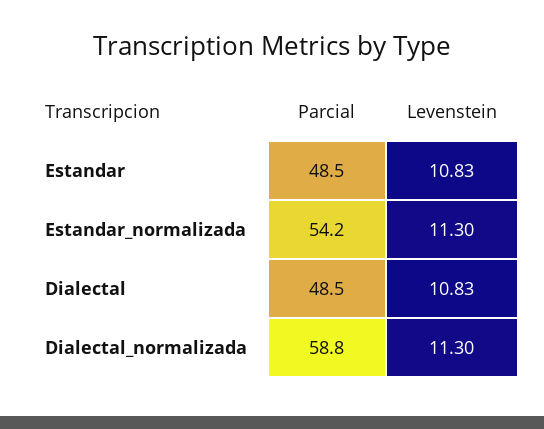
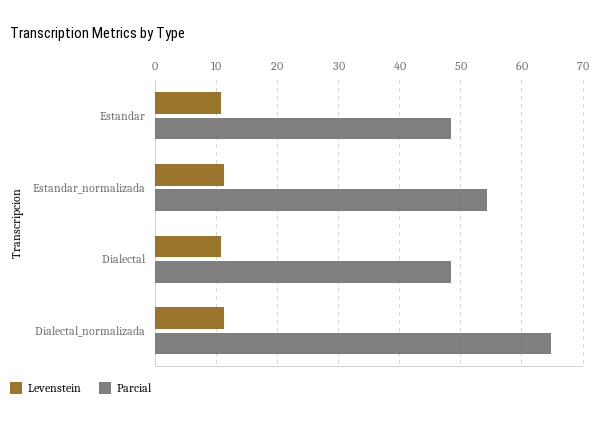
Parcial, Dialectal_normalizada: 58.8 -> 65

